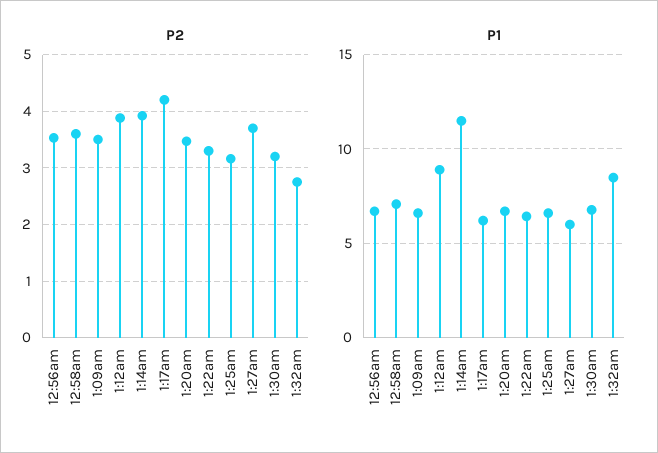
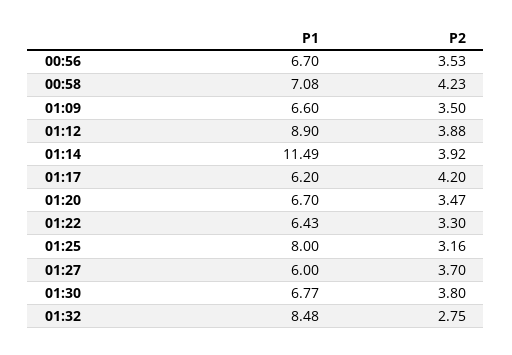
P2, 12:58am: 3.6 -> 4.23
P2, 1:30am: 3.2 -> 3.8
P1, 1:25am: 6.5 -> 8

